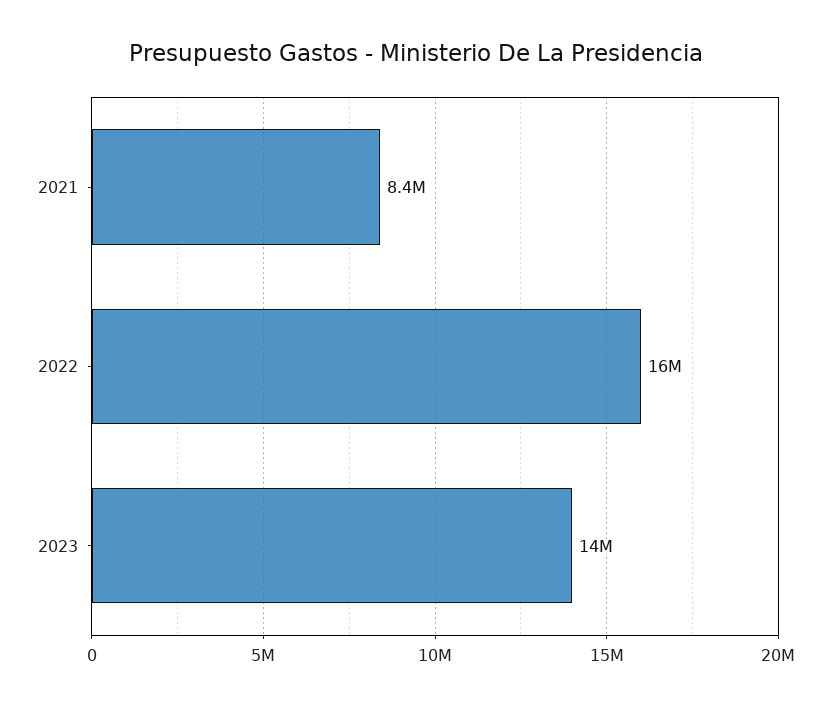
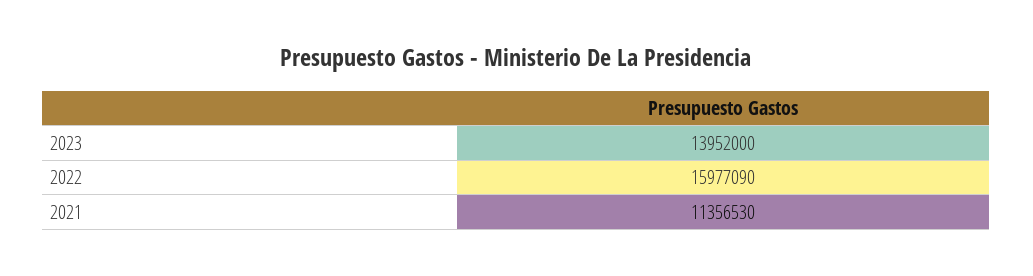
2021: 8400000 -> 11356530

